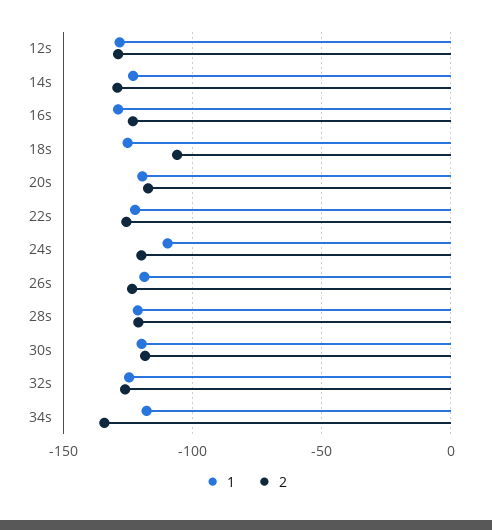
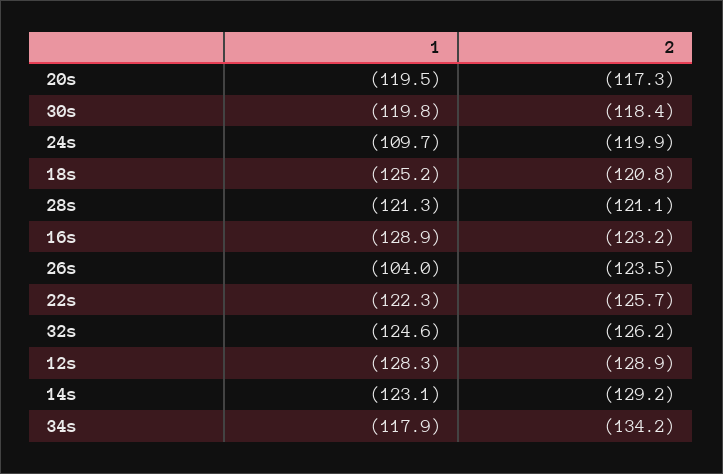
2, 18s: -105 -> -120.8
1, 26s: -120 -> -104

